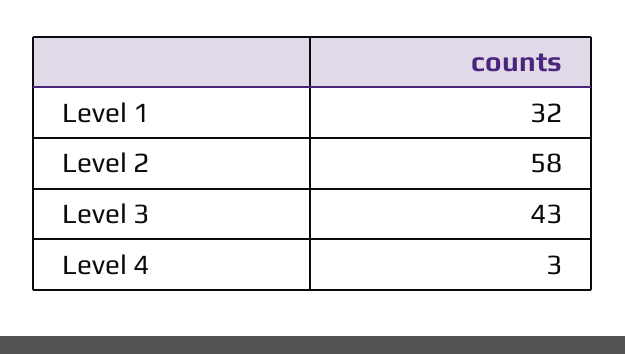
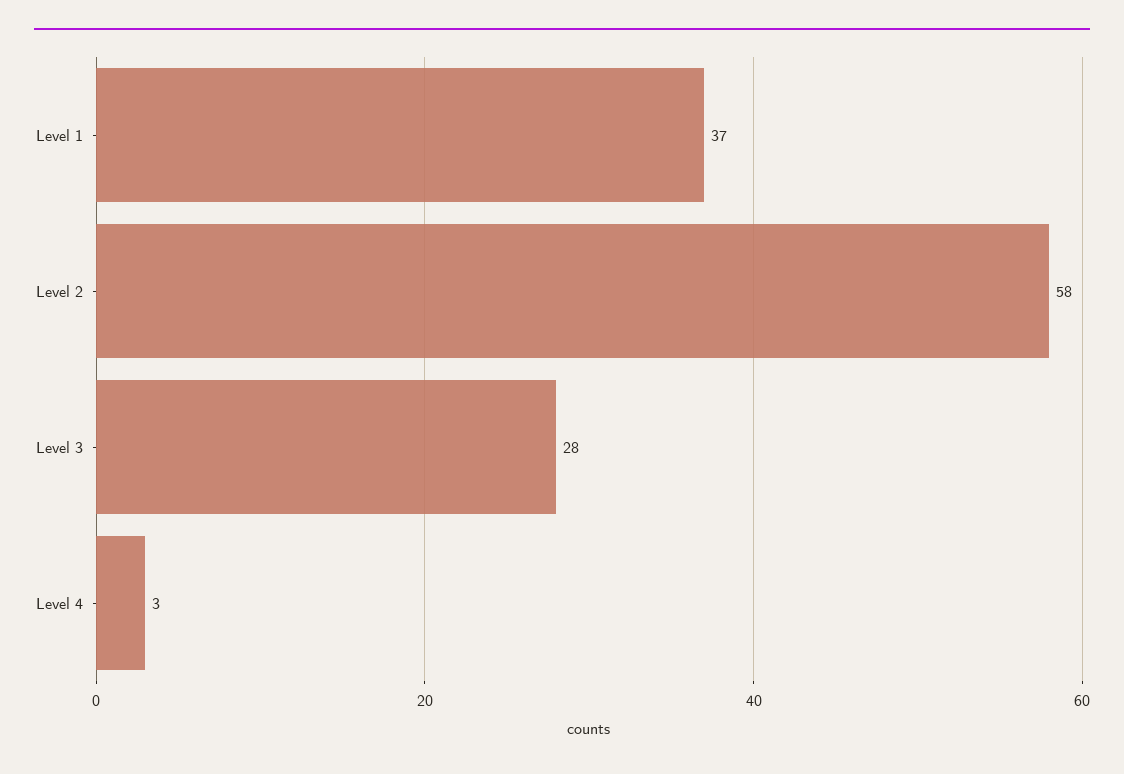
Level 1: 32 -> 37
Level 3: 43 -> 28

